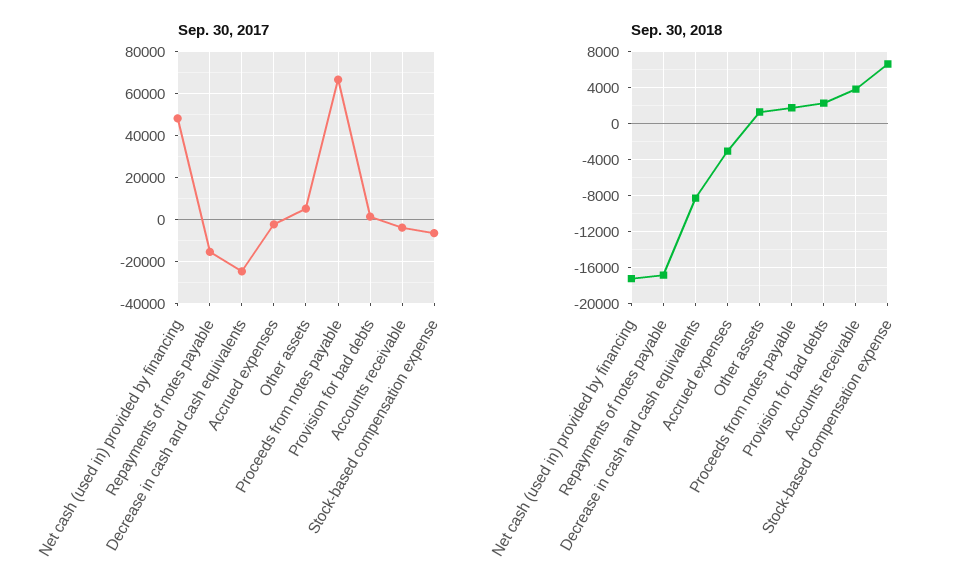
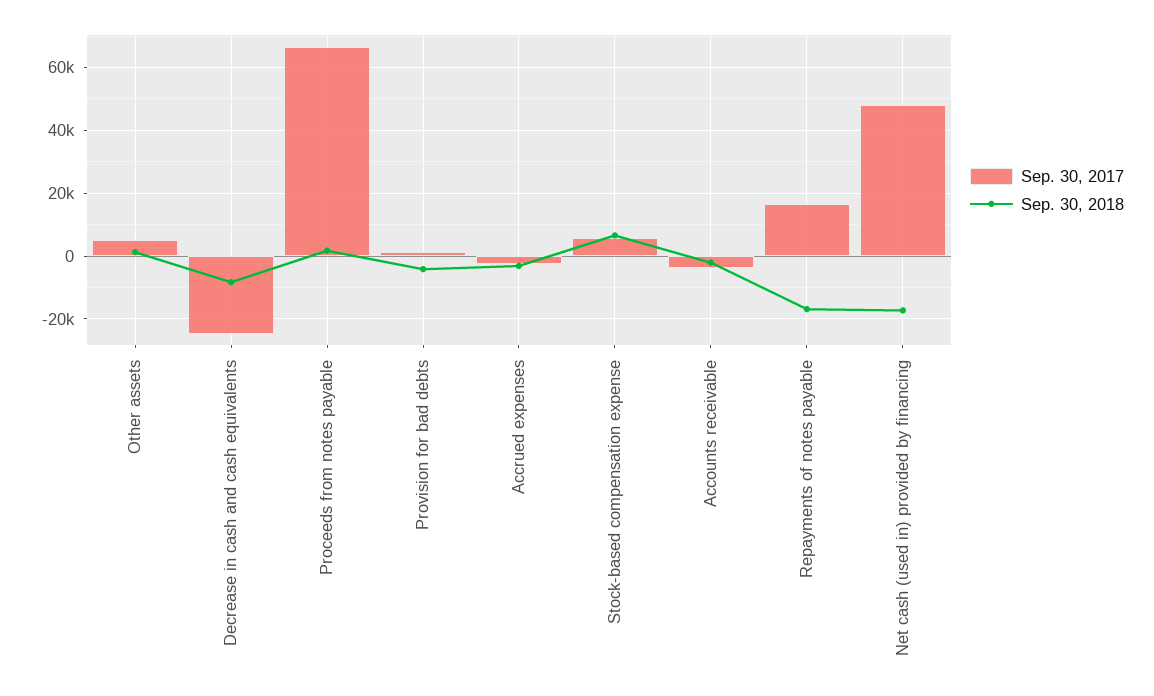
Sep. 30, 2017, Repayments of notes payable: -15000 -> 16000
Sep. 30, 2017, Stock-based compensation expense: -5000 -> 6000
Sep. 30, 2018, Provision for bad debts: 2000 -> -4000
Sep. 30, 2018, Accounts receivable: 4000 -> -2000

